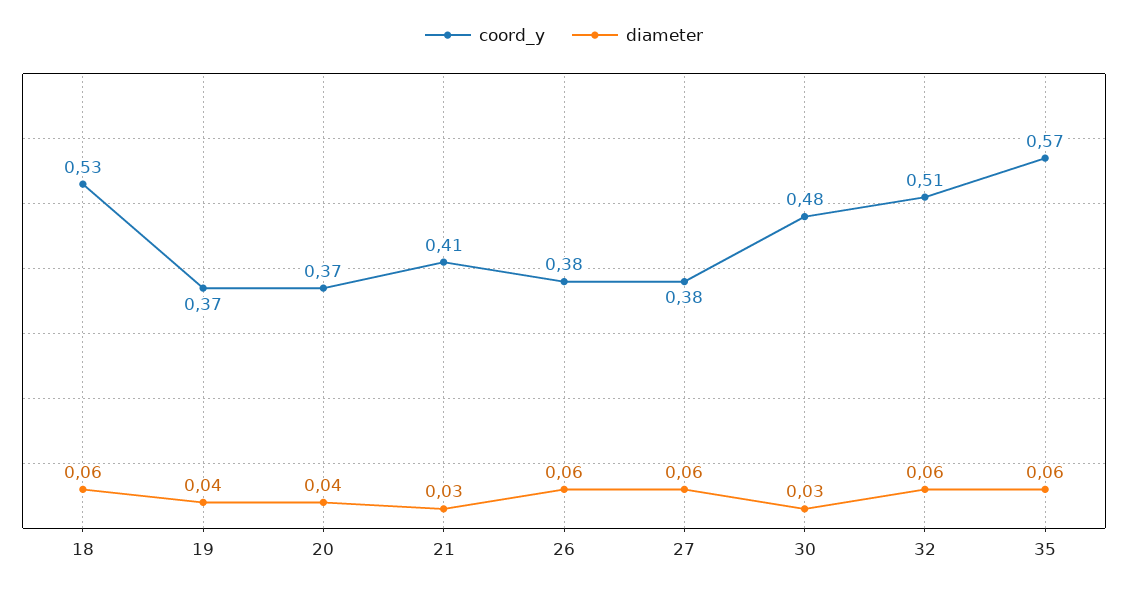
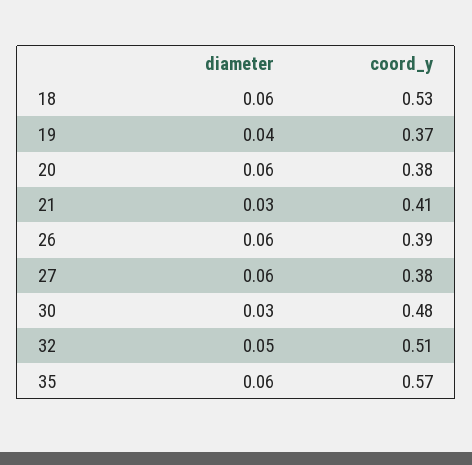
coord_y, 20: 0.37 -> 0.38
diameter, 20: 0.04 -> 0.06
coord_y, 26: 0.38 -> 0.39
diameter, 32: 0.06 -> 0.05

